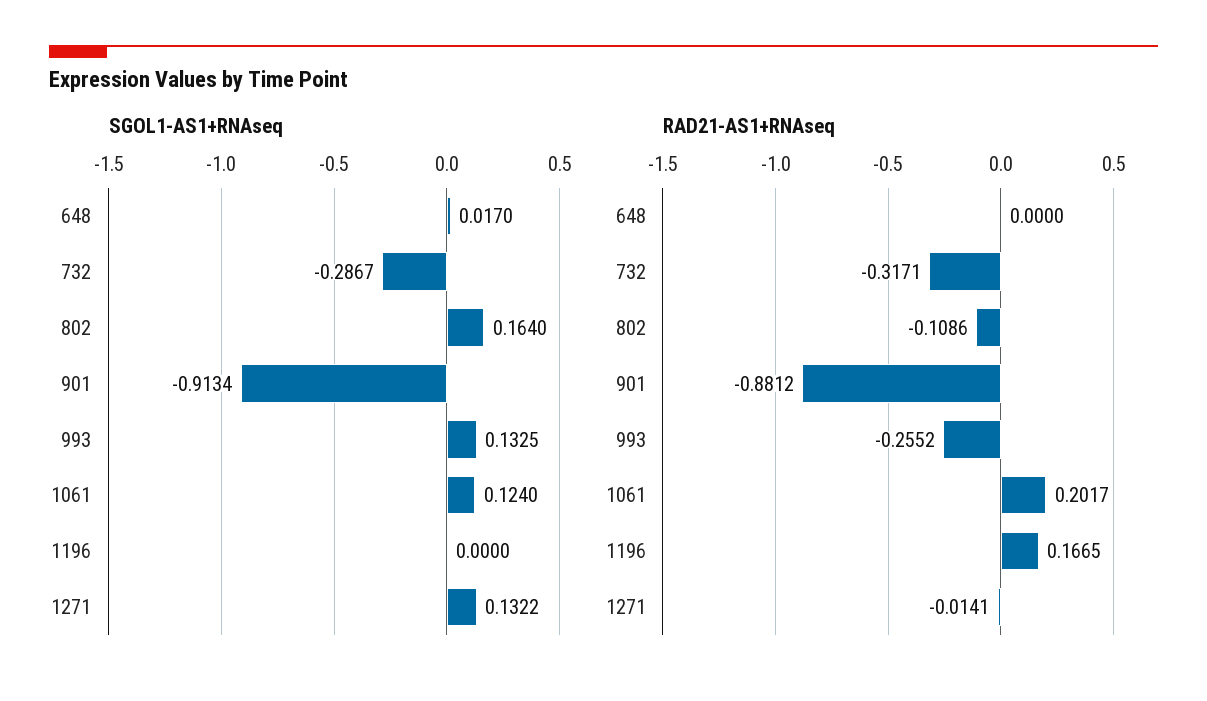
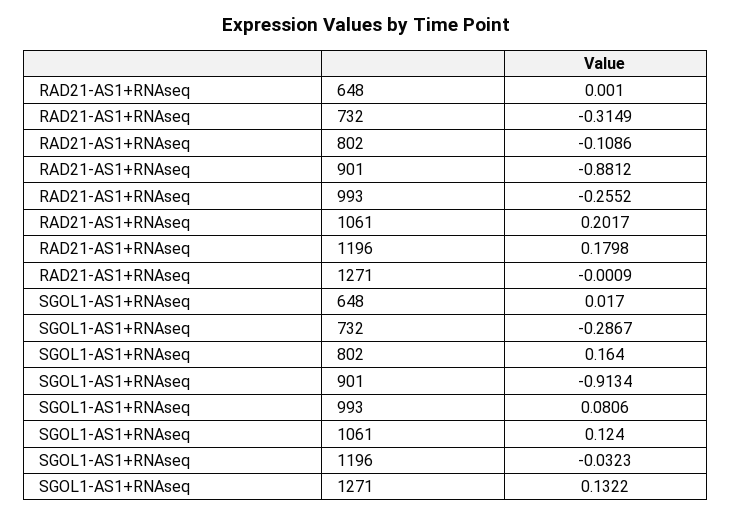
SGOL1-AS1+RNAseq, 993: 0.1325 -> 0.0806
SGOL1-AS1+RNAseq, 1196: 0 -> -0.0323
RAD21-AS1+RNAseq, 648: 0 -> 0.001
RAD21-AS1+RNAseq, 732: -0.3171 -> -0.3149
RAD21-AS1+RNAseq, 1196: 0.1665 -> 0.1798
RAD21-AS1+RNAseq, 1271: -0.0141 -> -0.0009

